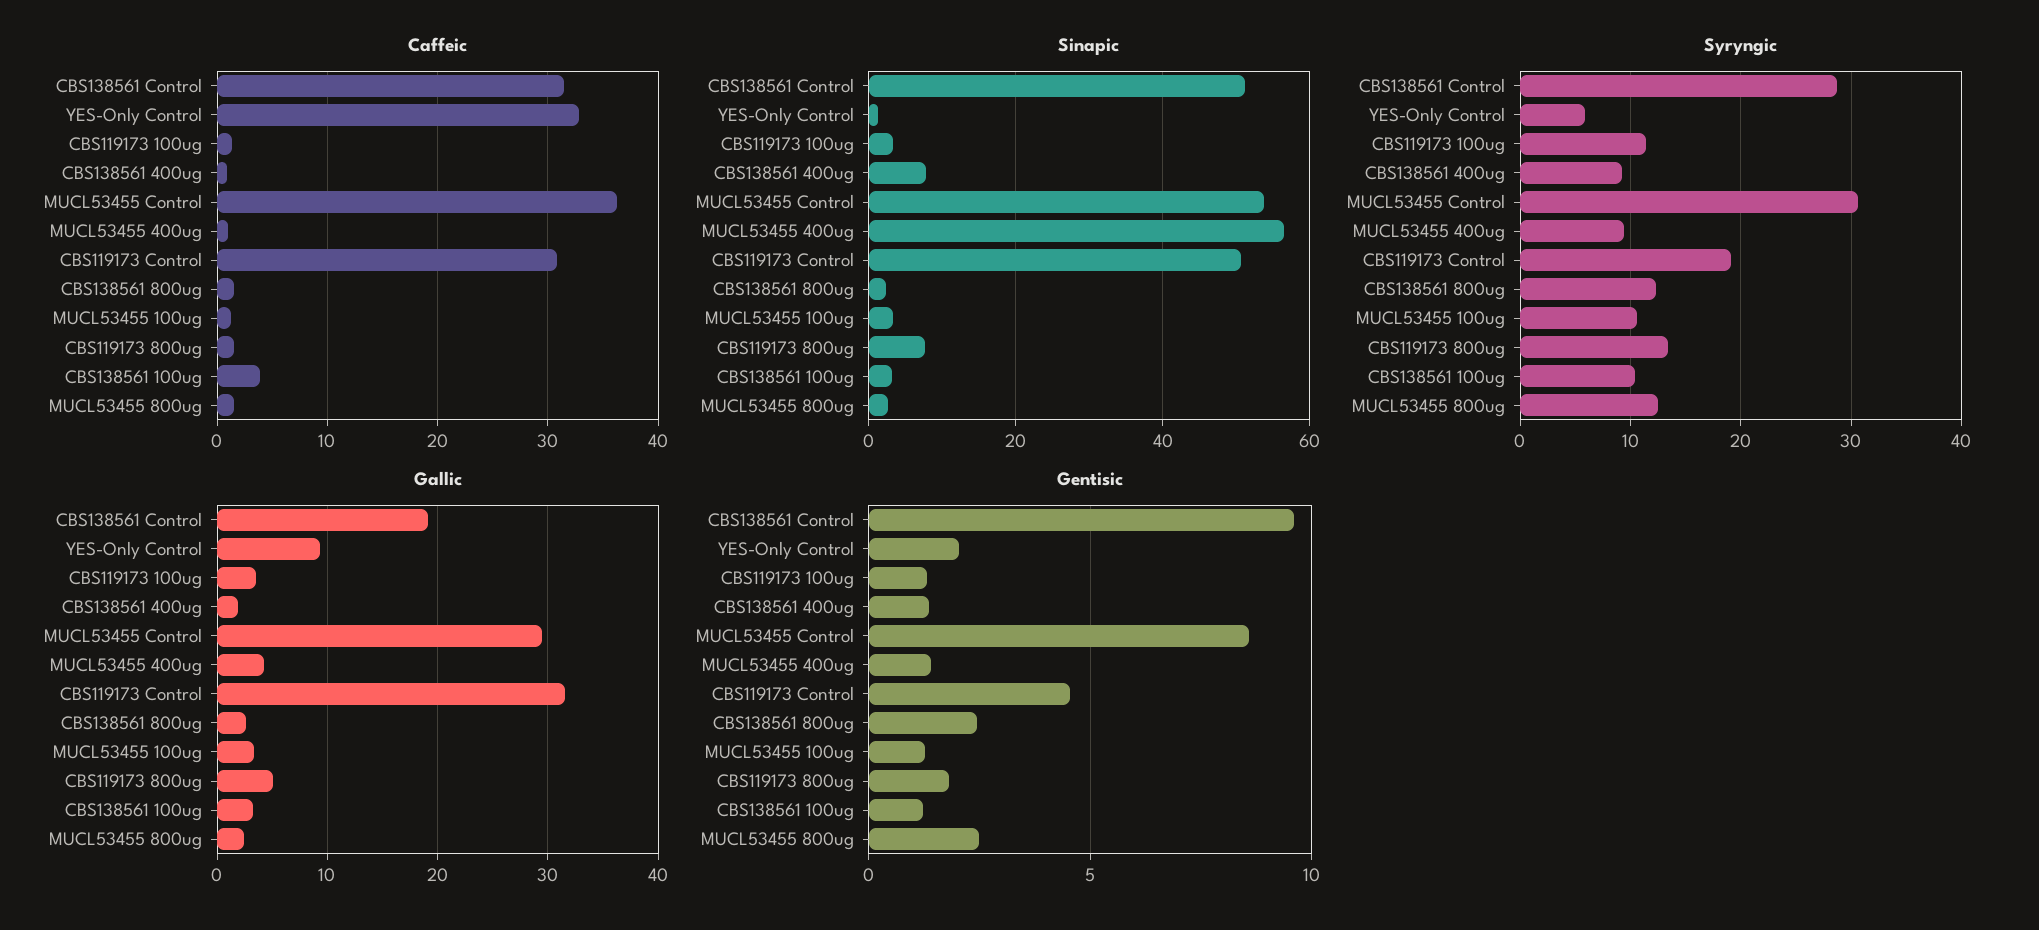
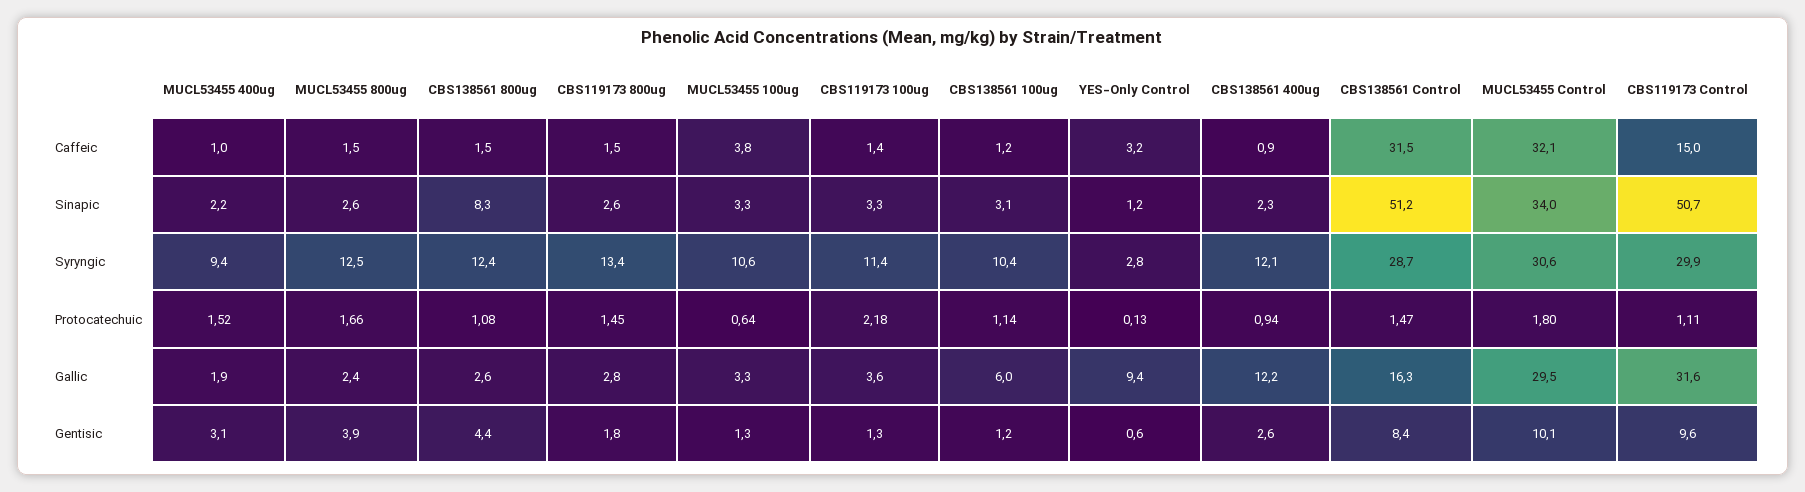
Caffeic, YES-Only Control: 33 -> 3.2
Caffeic, MUCL53455 Control: 36 -> 32.1
Caffeic, CBS119173 Control: 31 -> 15
Caffeic, MUCL53455 100ug: 1 -> 3.8
Caffeic, CBS138561 100ug: 4 -> 1.2
Sinapic, CBS138561 400ug: 8 -> 2.3
Sinapic, MUCL53455 Control: 54 -> 34
Sinapic, MUCL53455 400ug: 56 -> 2.2
Sinapic, CBS138561 800ug: 2 -> 8.3
Sinapic, CBS119173 800ug: 8 -> 2.6
Syryngic, YES-Only Control: 6 -> 2.8
Syryngic, CBS138561 400ug: 9 -> 12.1
Syryngic, CBS119173 Control: 19 -> 29.9
Gallic, CBS138561 Control: 19 -> 16.3
Gallic, CBS138561 400ug: 2 -> 12.2
Gallic, MUCL53455 400ug: 4 -> 1.9
Gallic, CBS119173 800ug: 5 -> 2.8
Gallic, CBS138561 100ug: 3 -> 6
Gentisic, CBS138561 Control: 9.5 -> 8.4
Gentisic, YES-Only Control: 2 -> 0.6
Gentisic, CBS138561 400ug: 1.5 -> 2.6
Gentisic, MUCL53455 Control: 8.5 -> 10.1
Gentisic, MUCL53455 400ug: 1.5 -> 3.1
Gentisic, CBS119173 Control: 4.5 -> 9.6
Gentisic, CBS138561 800ug: 2.5 -> 4.4
Gentisic, MUCL53455 800ug: 2.5 -> 3.9
Protocatechuic, MUCL53455 400ug: none -> 1.52
Protocatechuic, MUCL53455 800ug: none -> 1.66
Protocatechuic, CBS138561 800ug: none -> 1.08
Protocatechuic, CBS119173 800ug: none -> 1.45
Protocatechuic, MUCL53455 100ug: none -> 0.64
Protocatechuic, CBS119173 100ug: none -> 2.18
Protocatechuic, CBS138561 100ug: none -> 1.14
Protocatechuic, YES-Only Control: none -> 0.13
Protocatechuic, CBS138561 400ug: none -> 0.94
Protocatechuic, CBS138561 Control: none -> 1.47
Protocatechuic, MUCL53455 Control: none -> 1.8
Protocatechuic, CBS119173 Control: none -> 1.11

